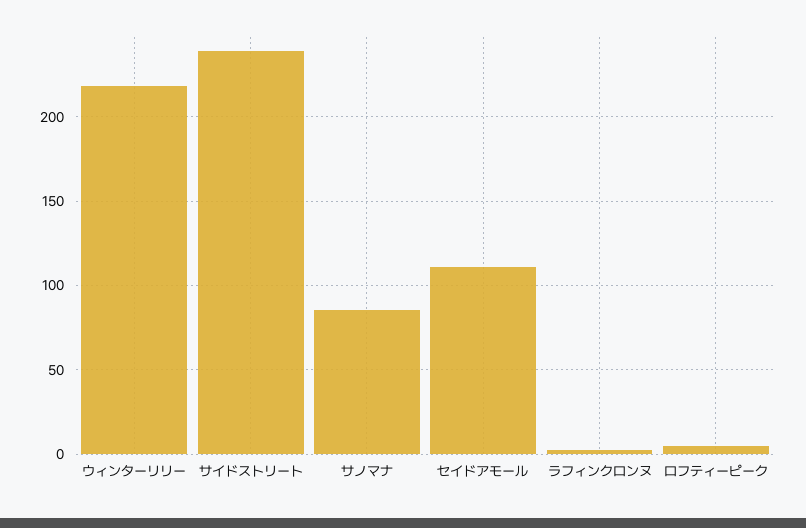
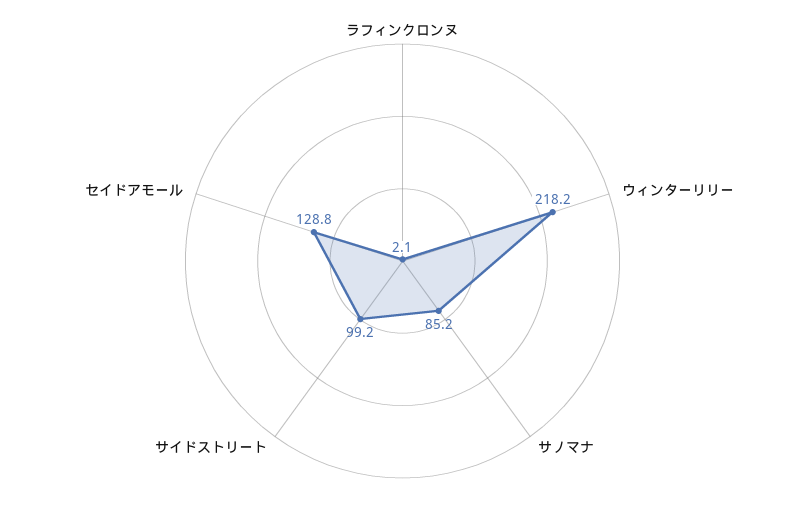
サイドストリート: 240 -> 99.2
セイドアモール: 110 -> 128.8
ロフティーピーク: 5 -> none

